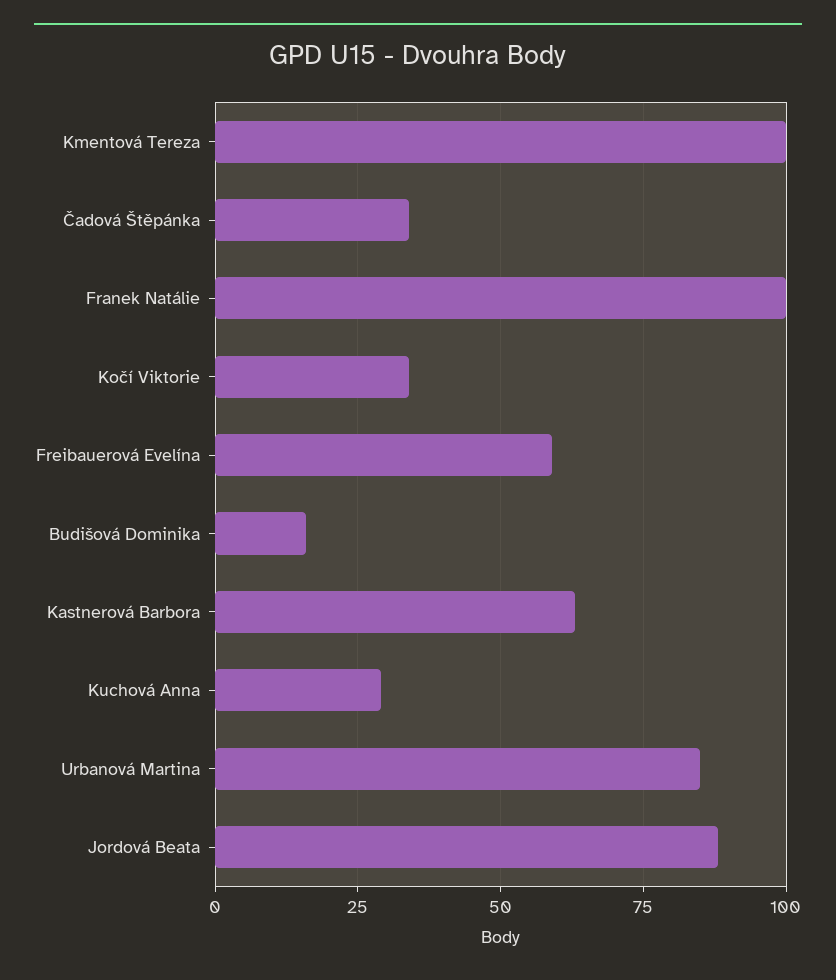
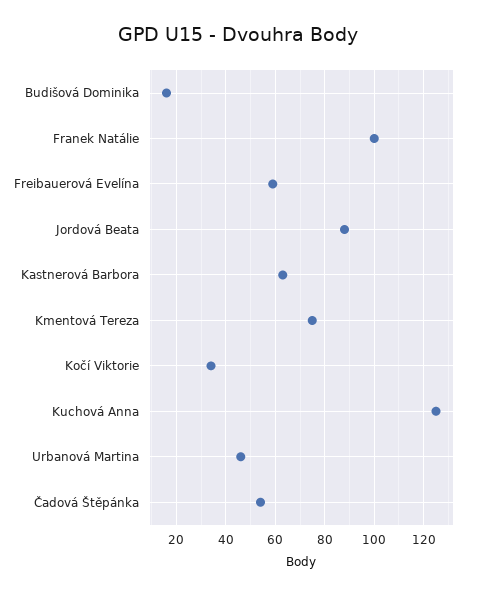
Kmentová Tereza: 100 -> 75
Čadová Štěpánka: 35 -> 55
Kuchová Anna: 30 -> 125
Urbanová Martina: 85 -> 45

